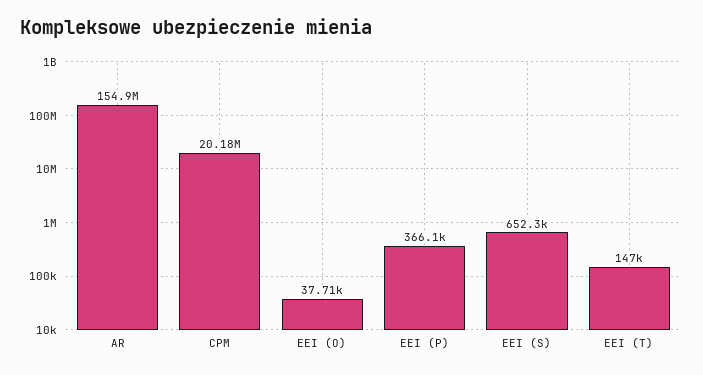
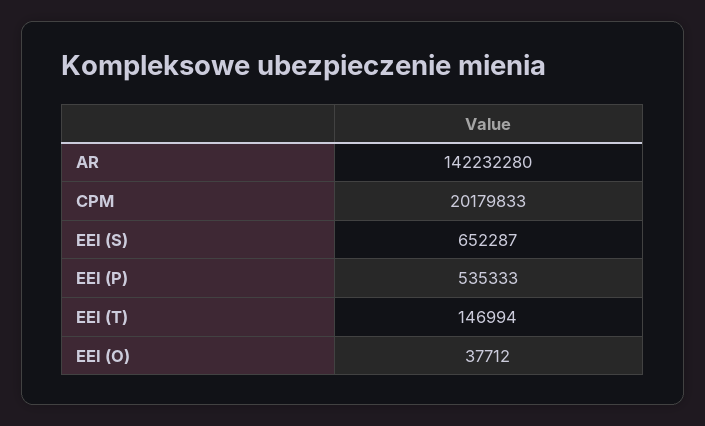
AR: 154900000 -> 142232280
EEI (P): 366100 -> 535333

